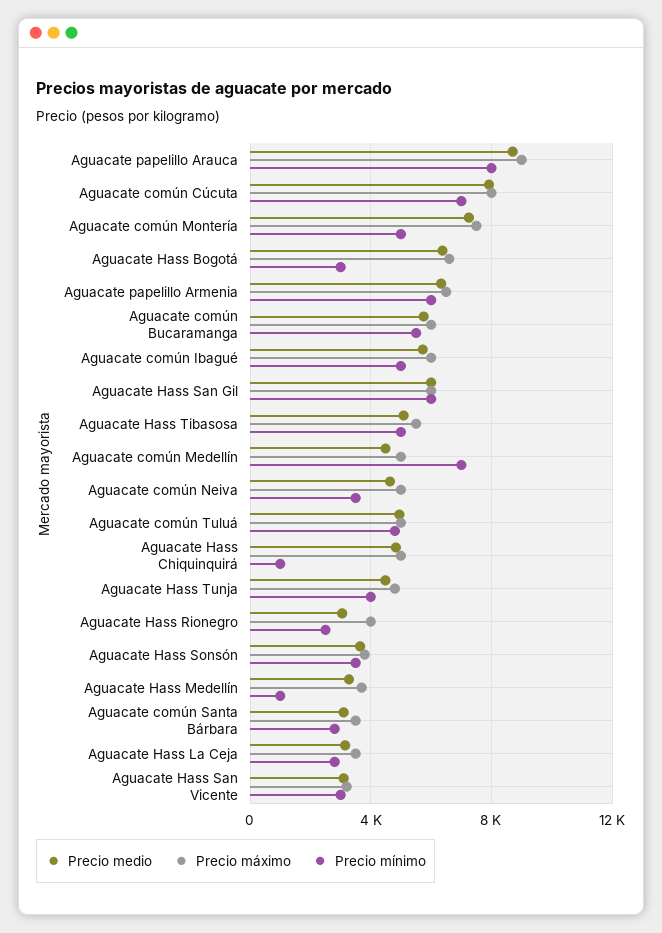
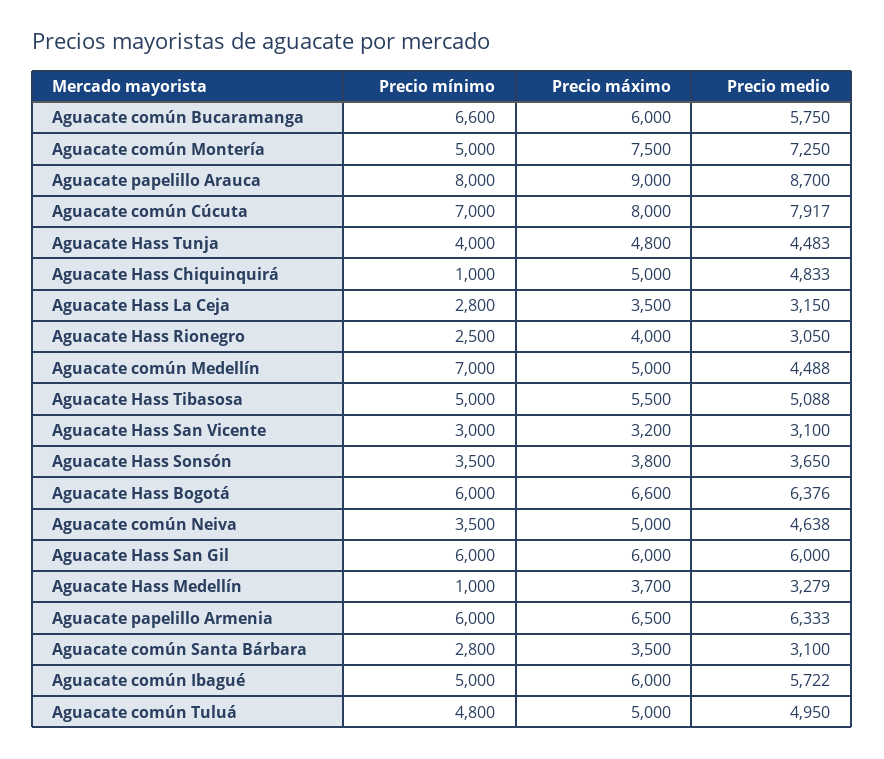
Precio mínimo, Aguacate Hass Bogotá: 3000 -> 6000
Precio mínimo, Aguacate común Bucaramanga: 5500 -> 6600

